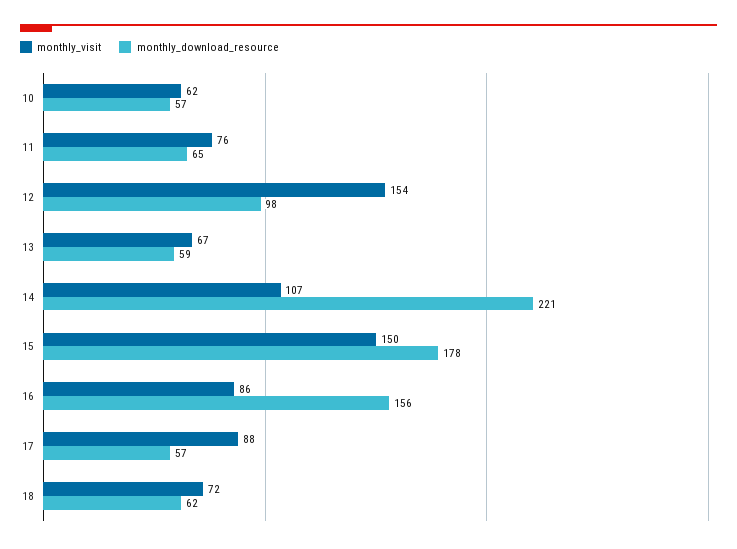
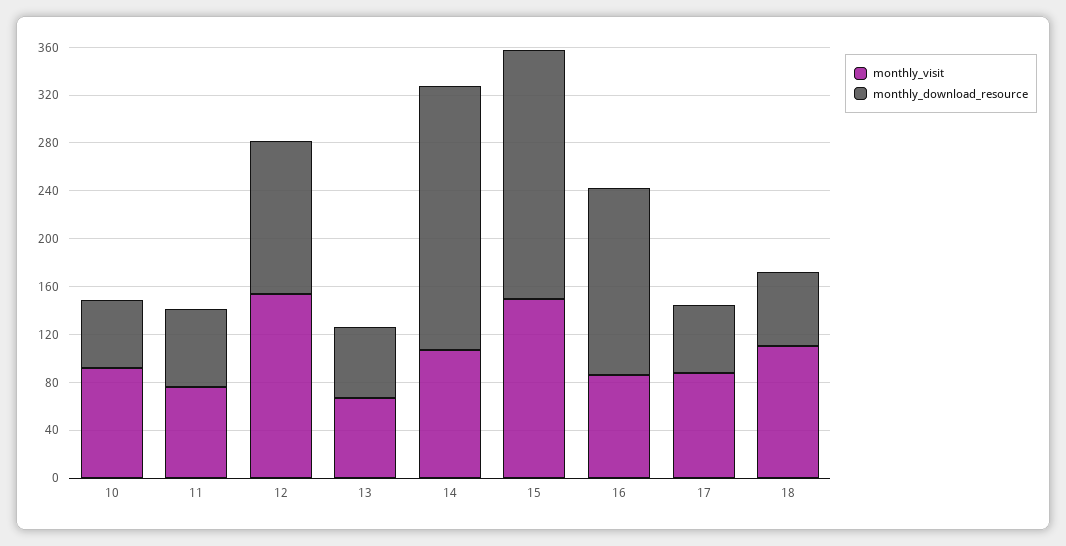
monthly_visit, 10: 62 -> 90
monthly_download_resource, 12: 98 -> 130
monthly_download_resource, 15: 178 -> 210
monthly_visit, 18: 72 -> 110

